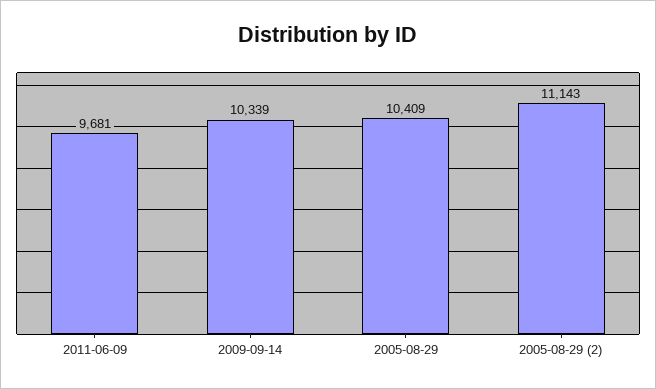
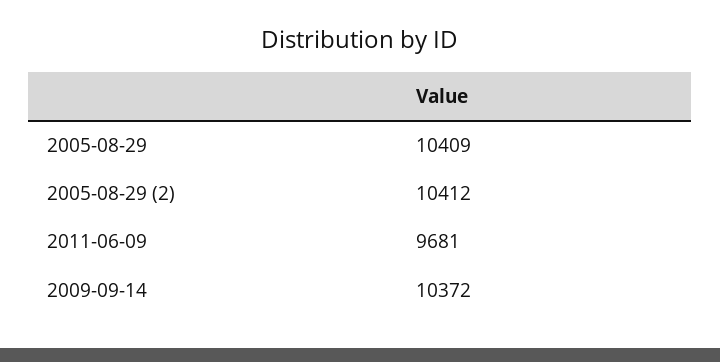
2009-09-14: 10339 -> 10372
2005-08-29 (2): 11143 -> 10412

